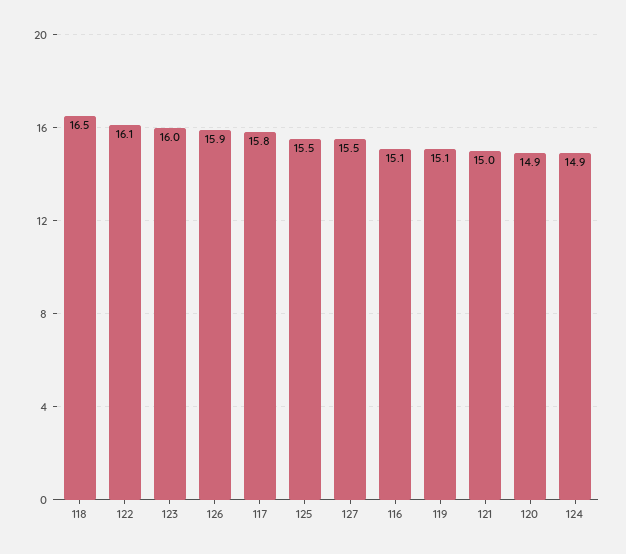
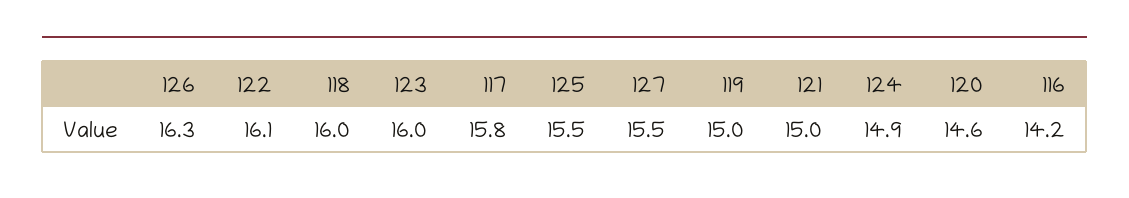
118: 16.5 -> 16
126: 15.9 -> 16.3
116: 15.1 -> 14.2
119: 15.1 -> 15
120: 14.9 -> 14.6

